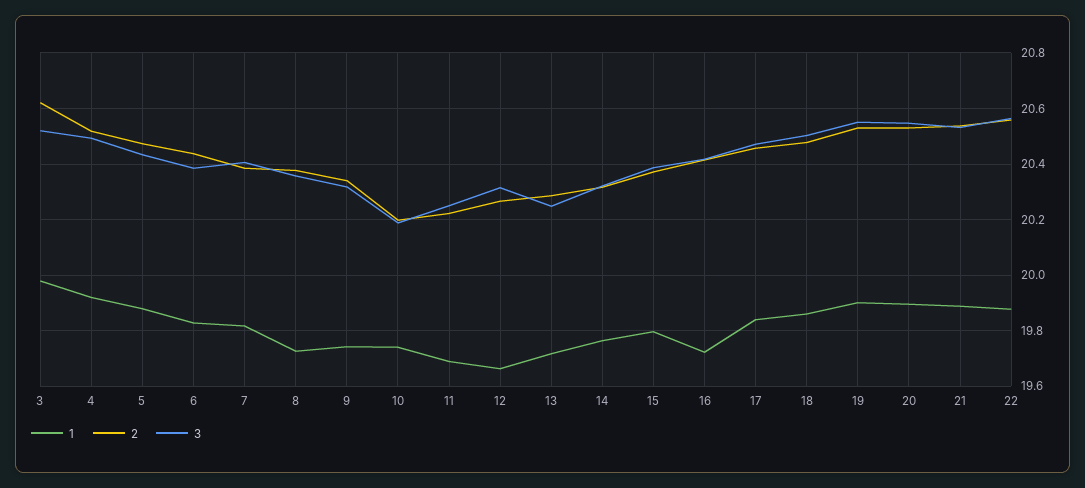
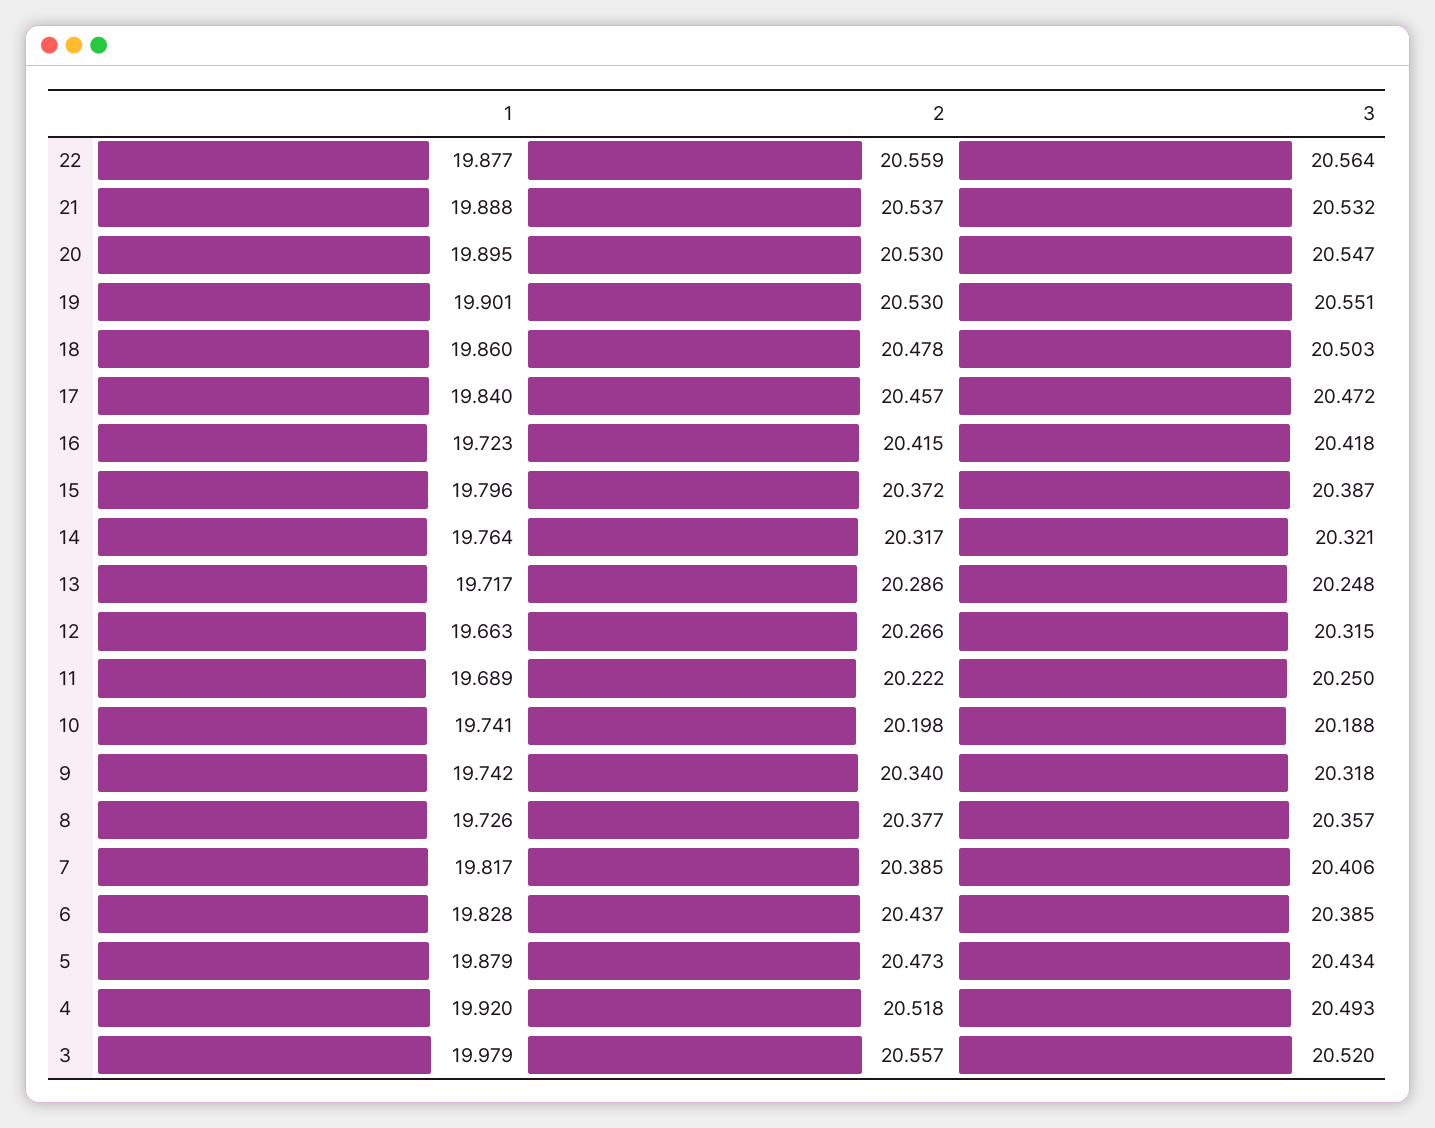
2, 3: 20.625 -> 20.557

